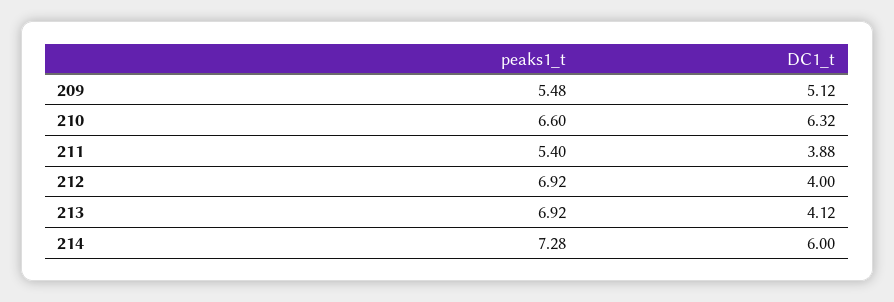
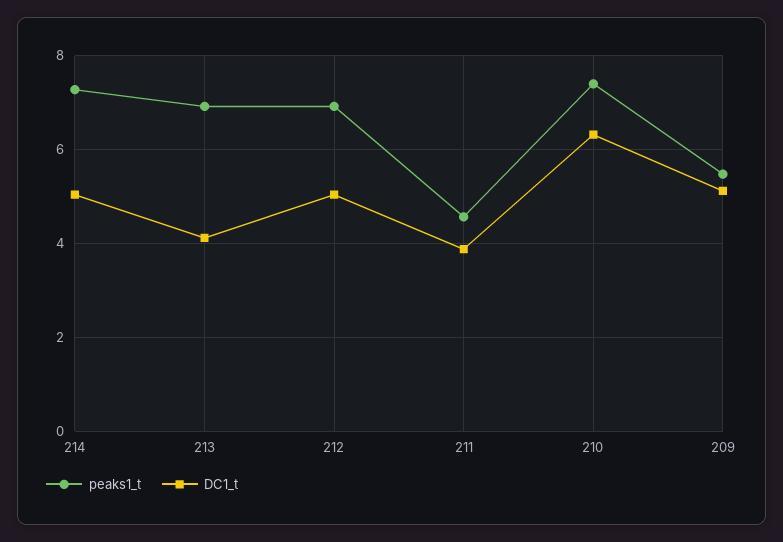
peaks1_t, 210: 6.6 -> 7.4
peaks1_t, 211: 5.4 -> 4.6
DC1_t, 212: 4 -> 5
DC1_t, 214: 6 -> 5

